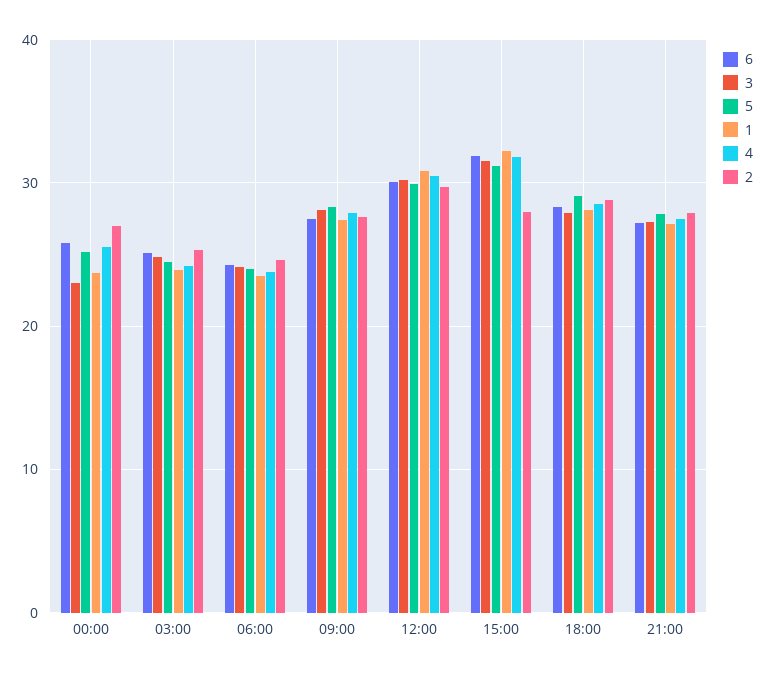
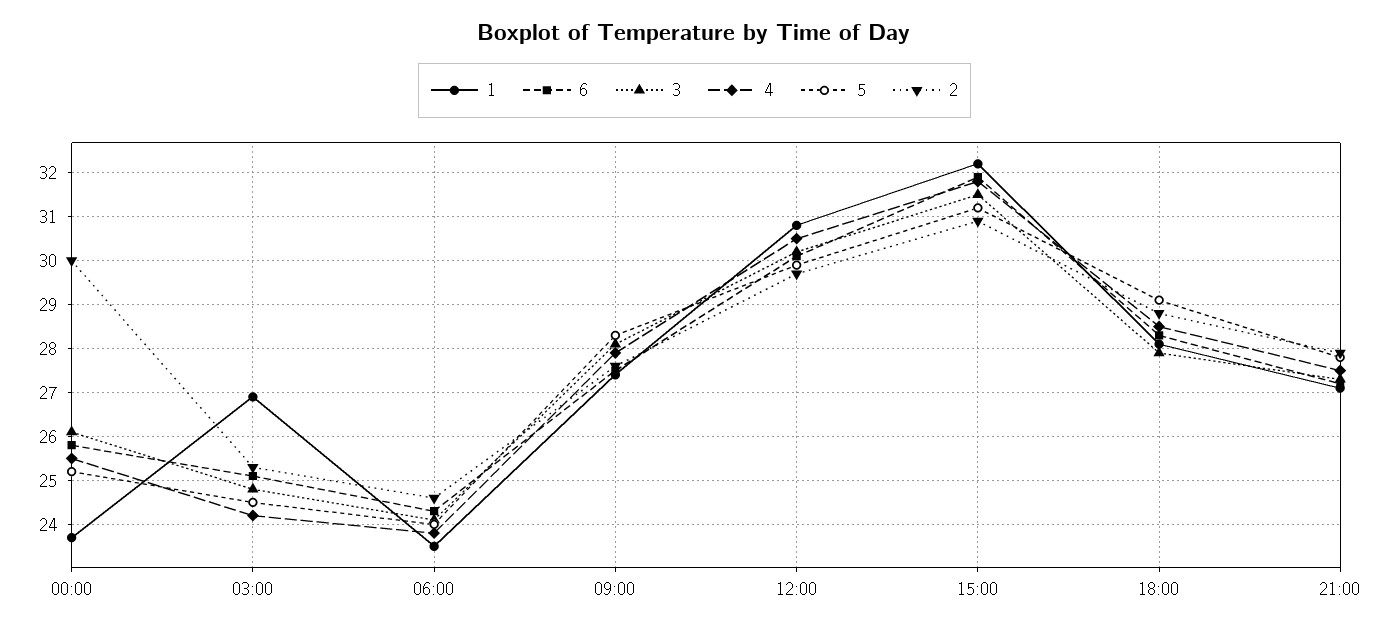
3, 00:00: 23 -> 26
2, 00:00: 27 -> 30
1, 03:00: 24 -> 27
2, 15:00: 28 -> 31

